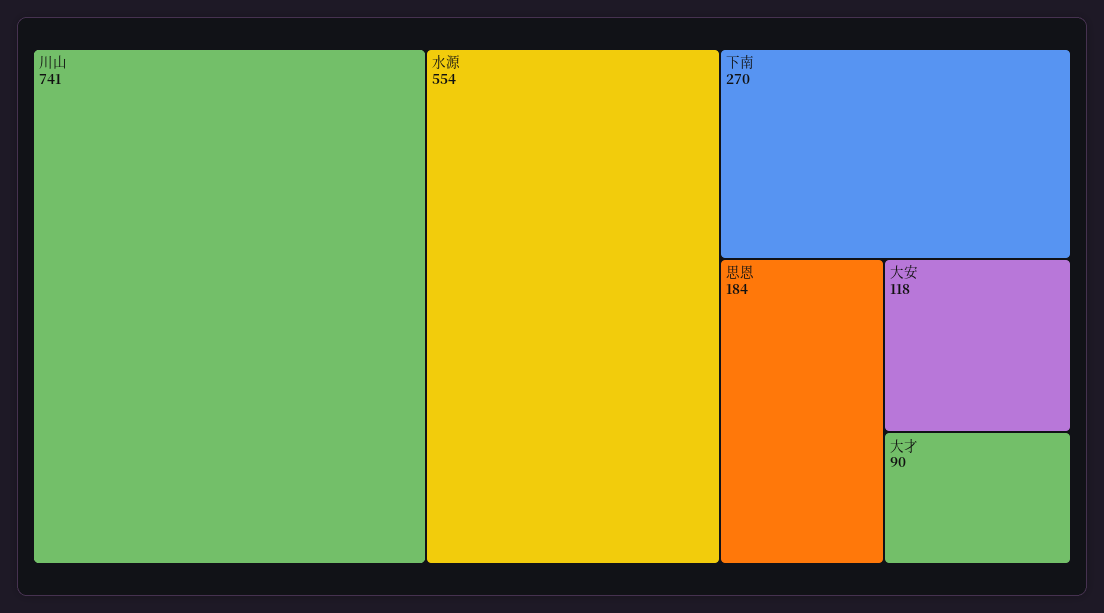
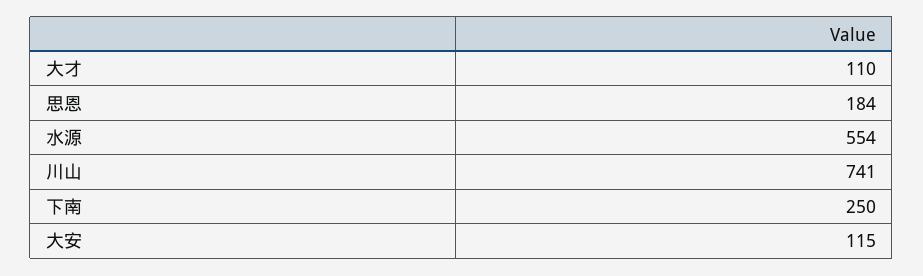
下南: 270 -> 250
大安: 118 -> 115
大才: 90 -> 110

